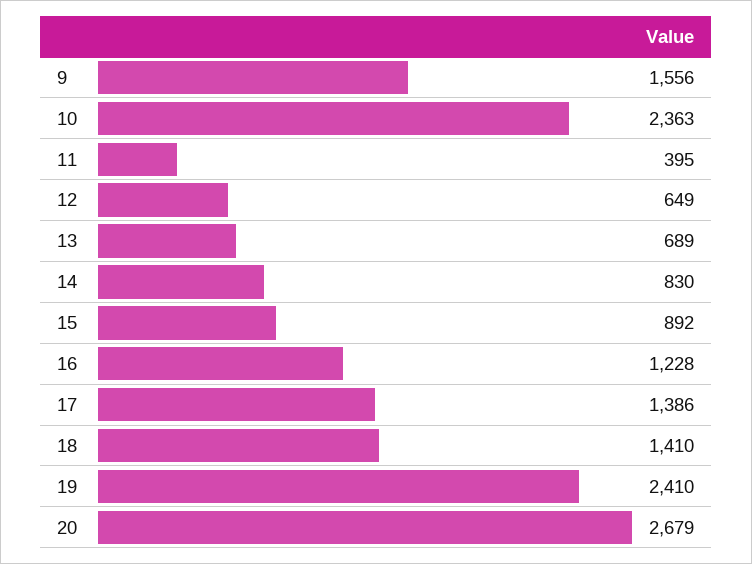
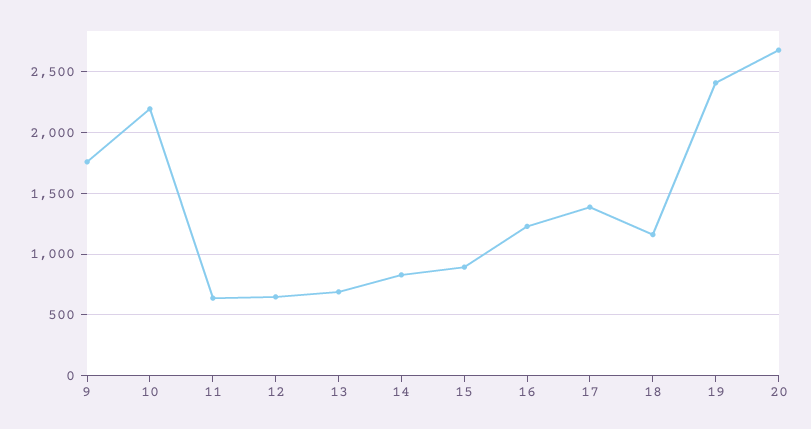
9: 1556 -> 1750
10: 2363 -> 2200
11: 395 -> 650
18: 1410 -> 1150

